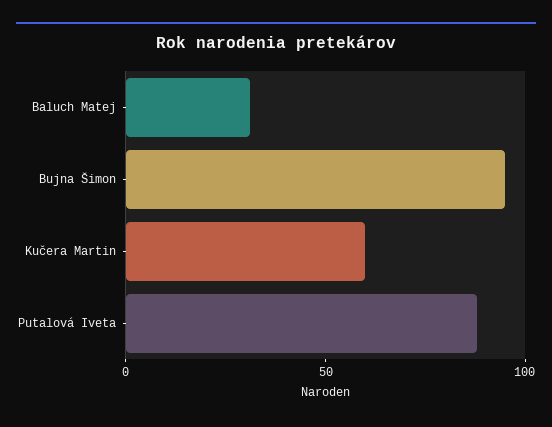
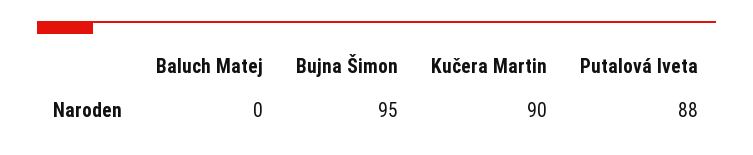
Baluch Matej: 30 -> 0
Kučera Martin: 60 -> 90

